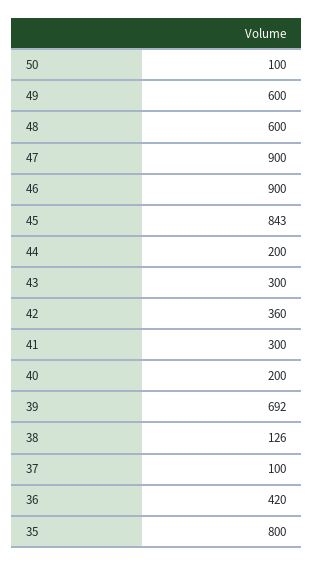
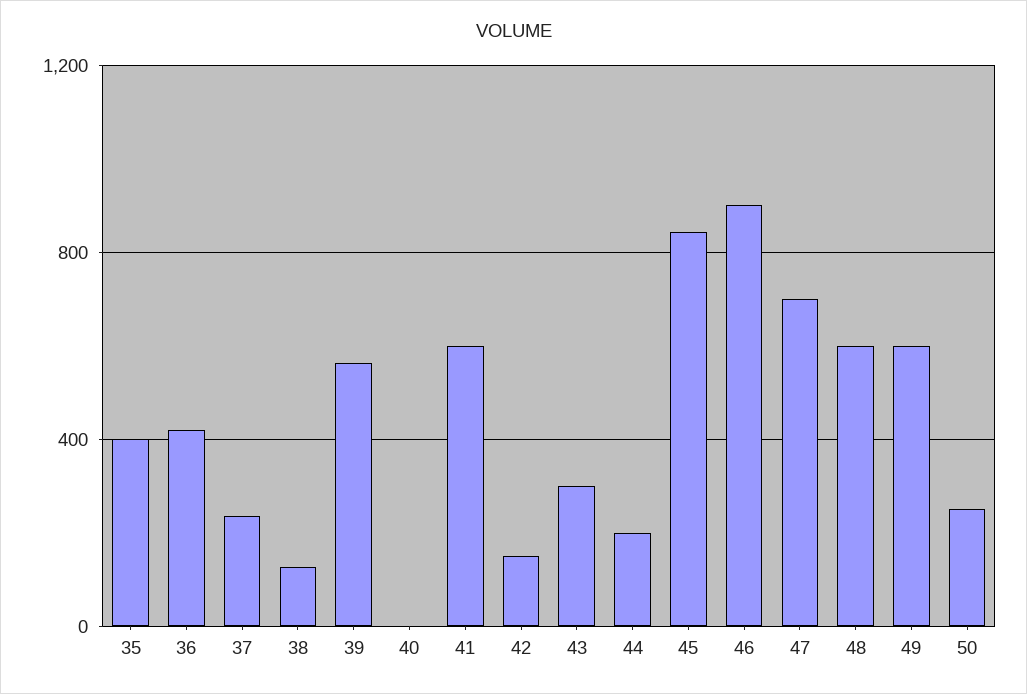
50: 100 -> 250
47: 900 -> 700
42: 360 -> 150
41: 300 -> 600
40: 200 -> 0
39: 692 -> 550
37: 100 -> 250
35: 800 -> 400

